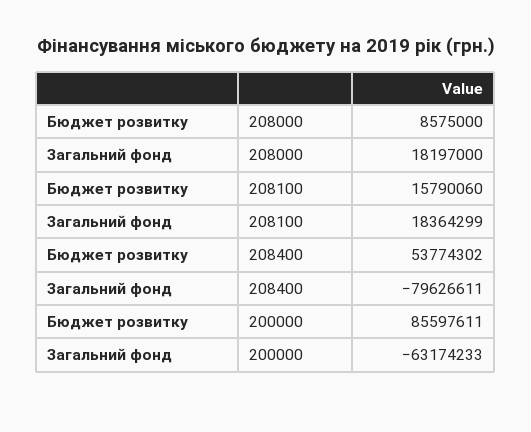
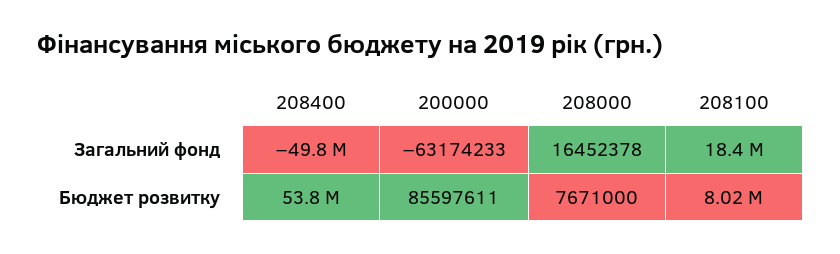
Бюджет розвитку, 208000: 8575000 -> 7671000
Загальний фонд, 208000: 18197000 -> 16452378
Бюджет розвитку, 208100: 15790060 -> 8020000
Загальний фонд, 208400: -79626611 -> -49800000

